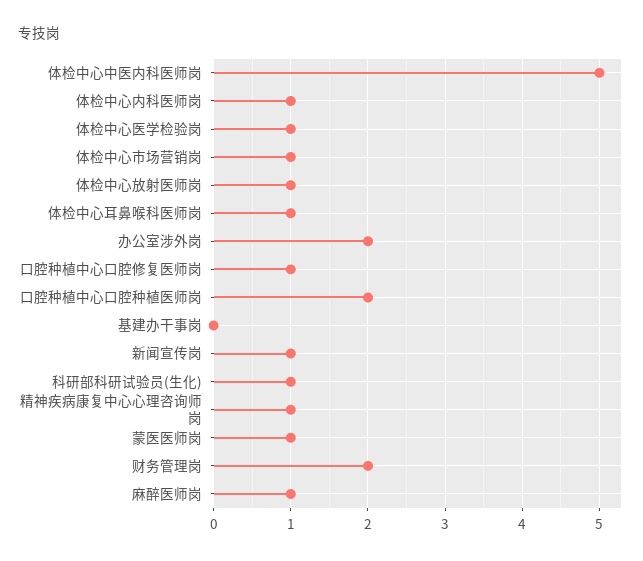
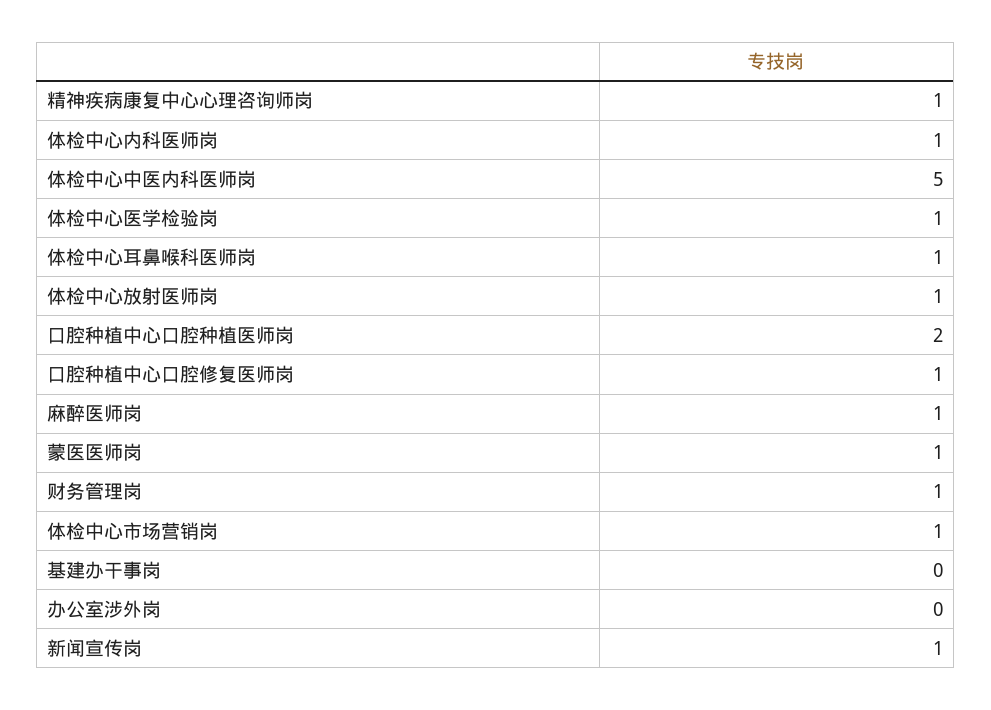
办公室涉外岗: 2 -> 0
科研部科研试验员(生化): 1 -> none
财务管理岗: 2 -> 1

